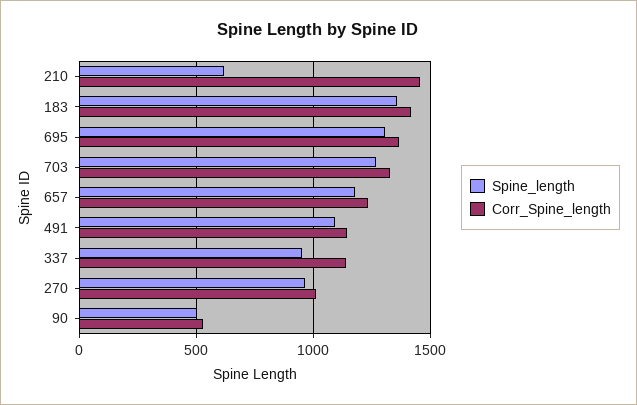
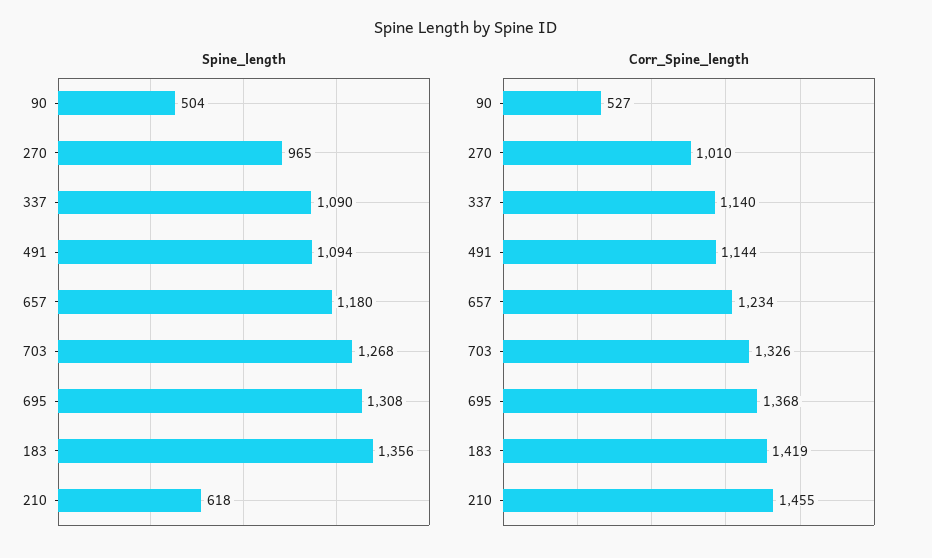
Spine_length, 337: 950 -> 1090

